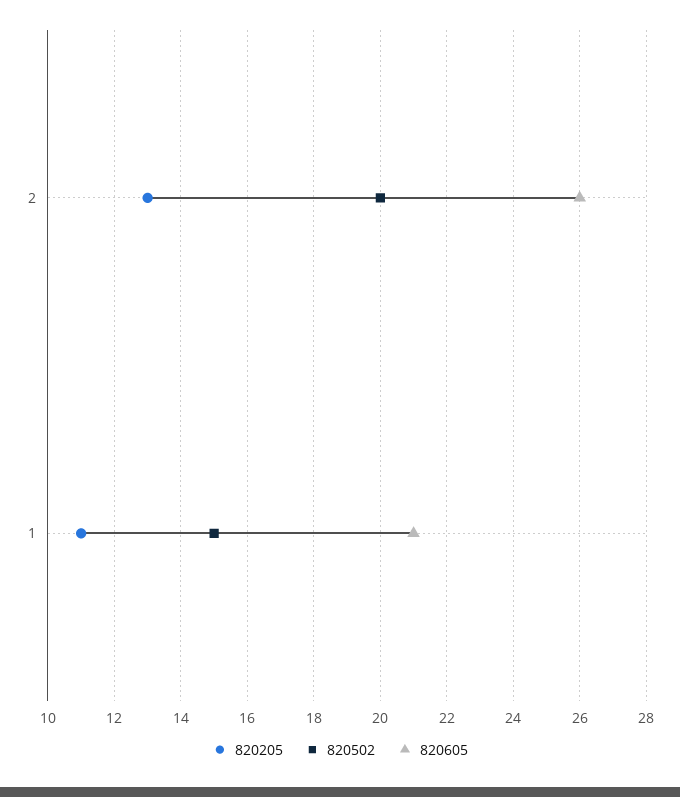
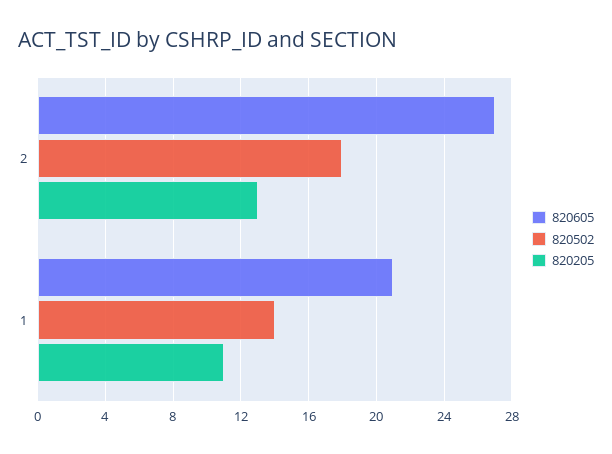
820502, 2: 20 -> 18
820605, 2: 26 -> 27
820502, 1: 15 -> 14

